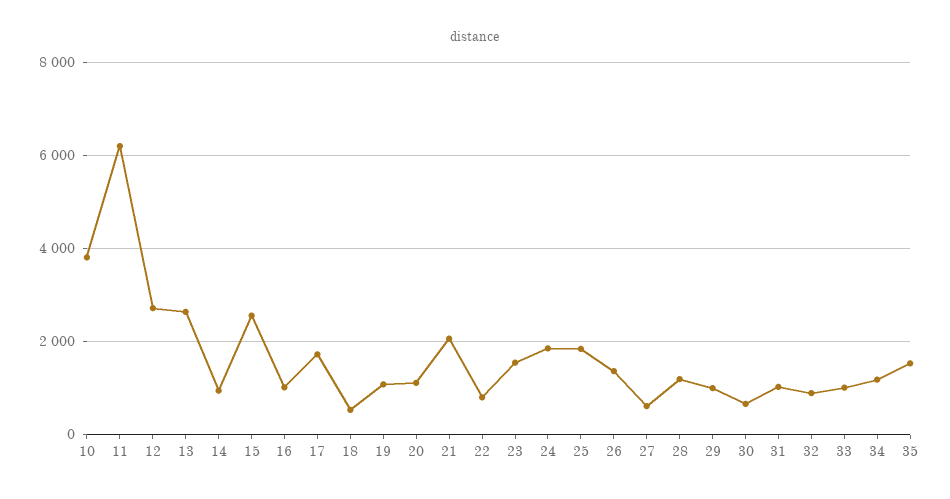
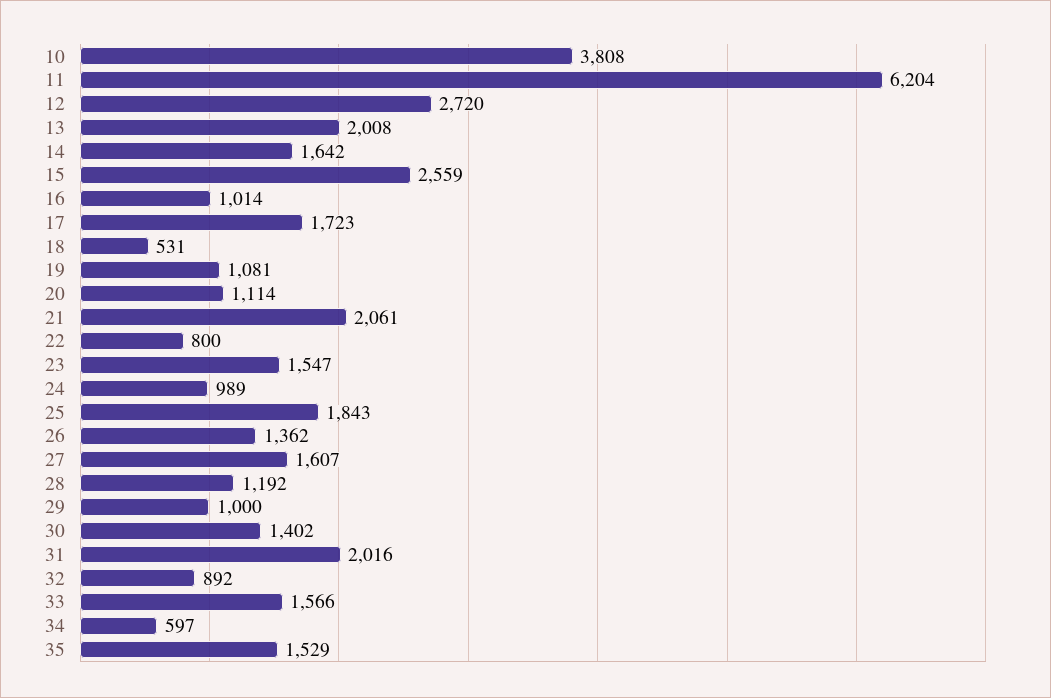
13: 2600 -> 2008
14: 1000 -> 1642
24: 1800 -> 989
27: 600 -> 1607
30: 600 -> 1402
31: 1000 -> 2016
33: 1000 -> 1566
34: 1200 -> 597

